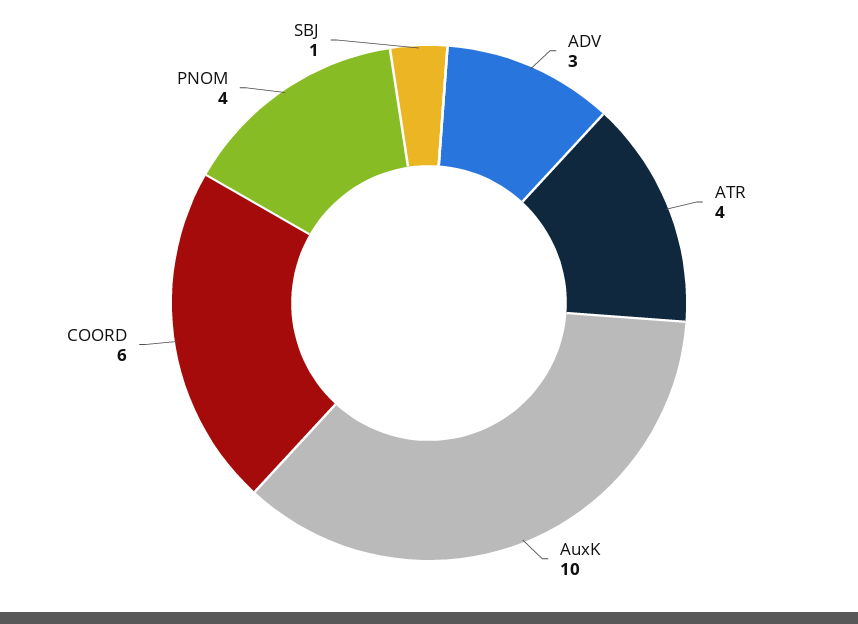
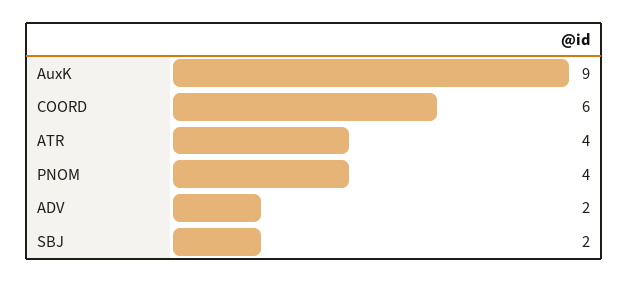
ADV: 3 -> 2
AuxK: 10 -> 9
SBJ: 1 -> 2

